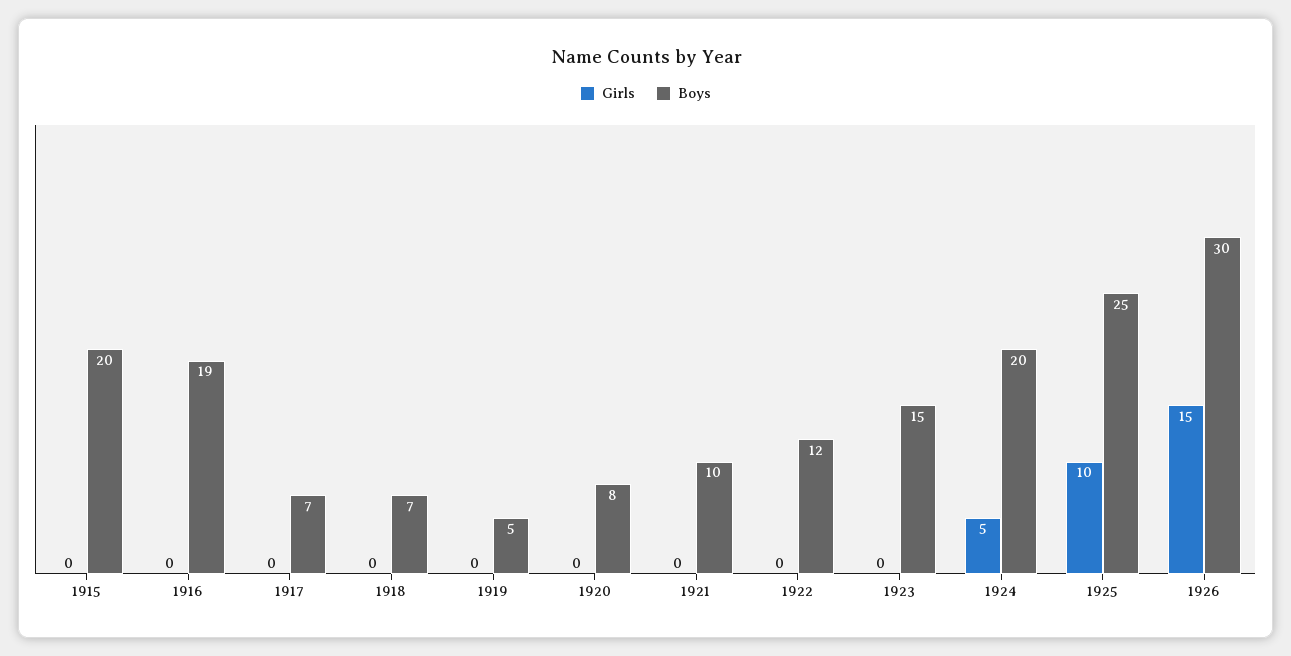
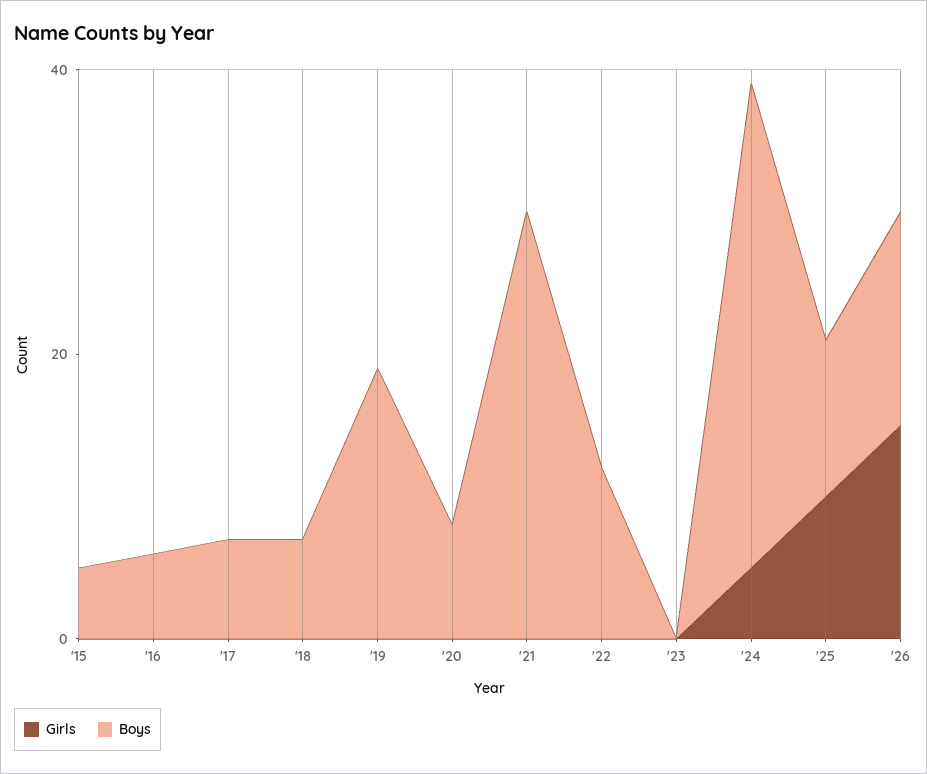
Boys, 1915: 20 -> 5
Boys, 1916: 19 -> 5
Boys, 1919: 5 -> 20
Boys, 1921: 10 -> 30
Boys, 1923: 15 -> 0
Boys, 1924: 20 -> 35
Boys, 1925: 25 -> 10
Boys, 1926: 30 -> 15

